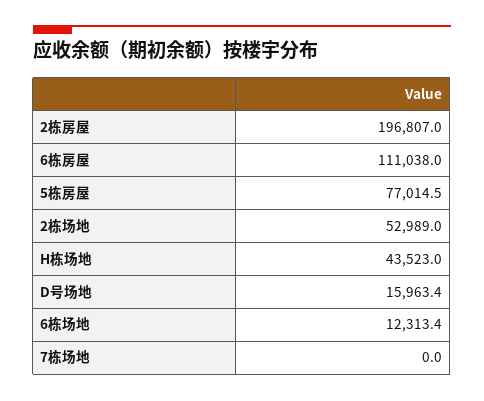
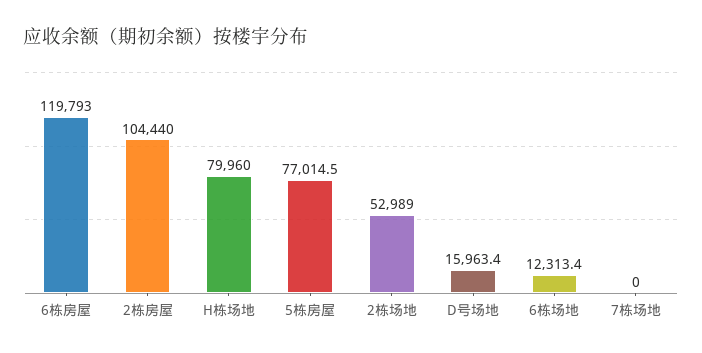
2栋房屋: 196807 -> 104440
6栋房屋: 111038 -> 119793
H栋场地: 43523 -> 79960

